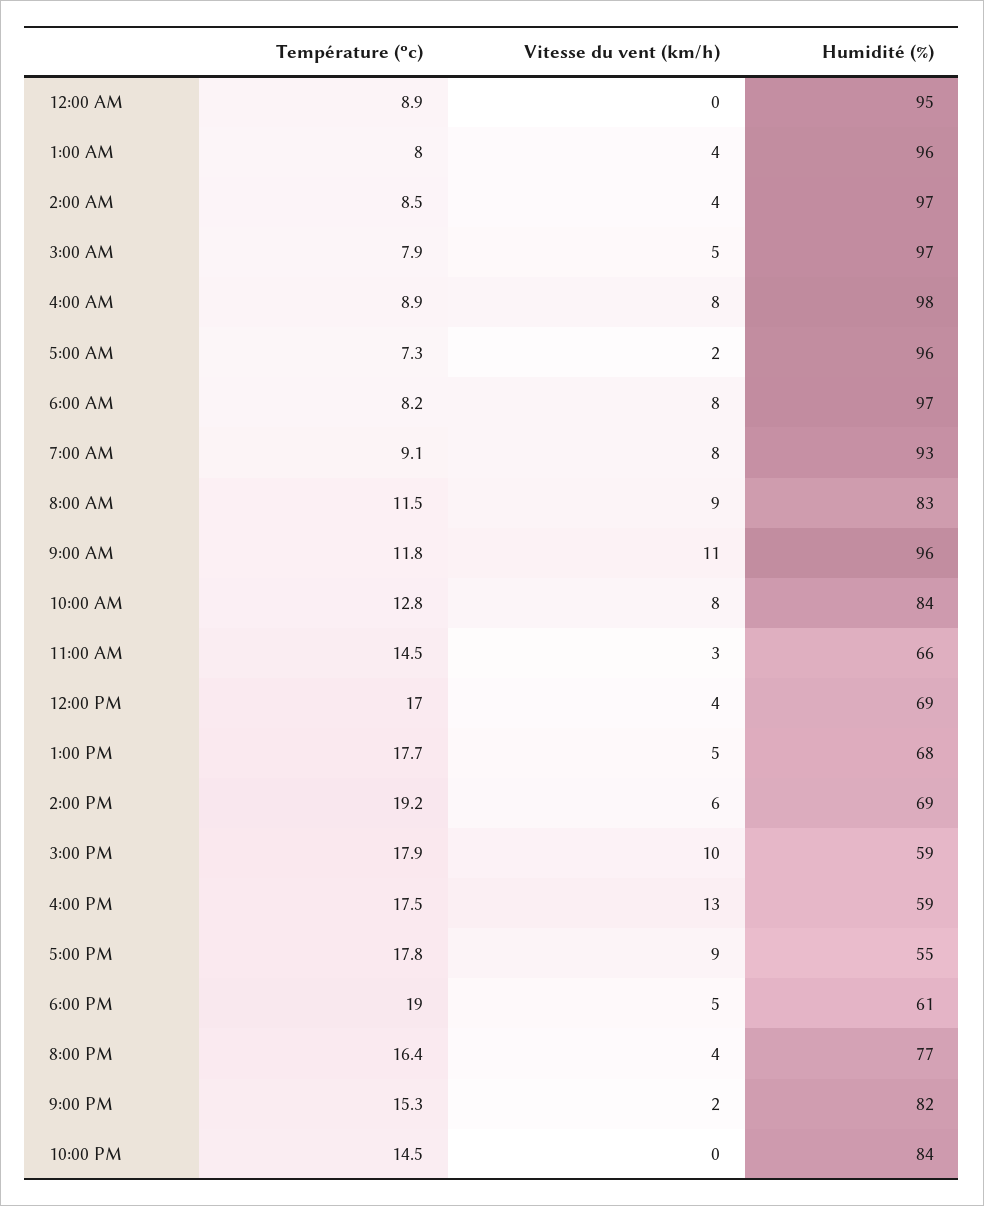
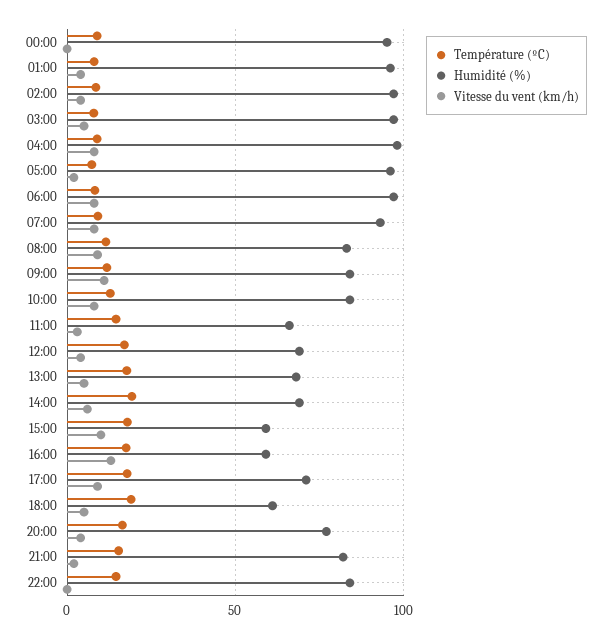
Humidité (%), 9:00 AM: 96 -> 85
Humidité (%), 5:00 PM: 55 -> 70

